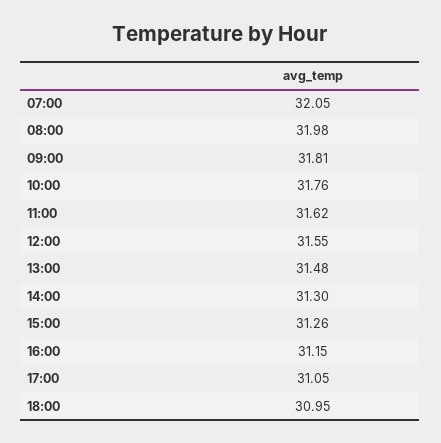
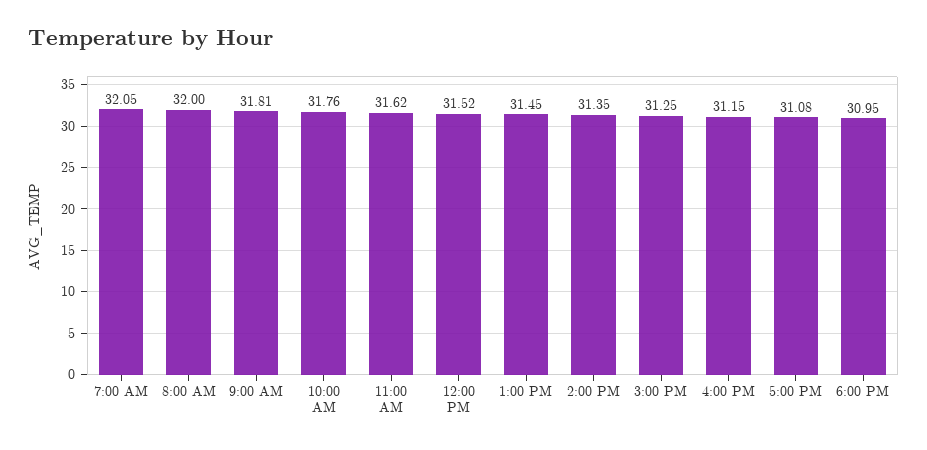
08:00: 31.98 -> 32
12:00: 31.55 -> 31.52
13:00: 31.48 -> 31.45
14:00: 31.3 -> 31.35
15:00: 31.26 -> 31.25
17:00: 31.05 -> 31.08

